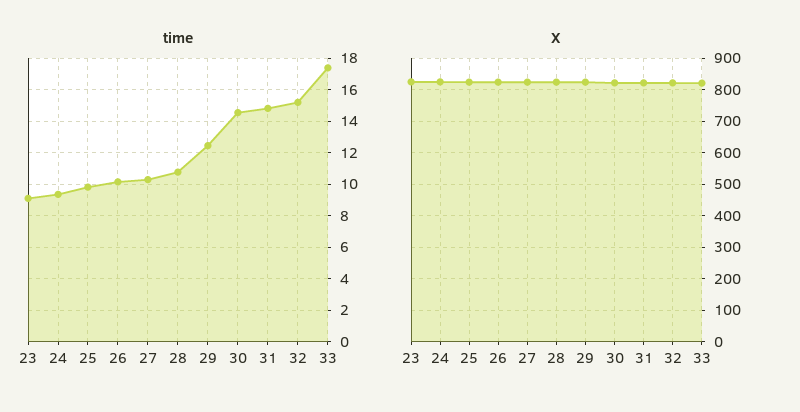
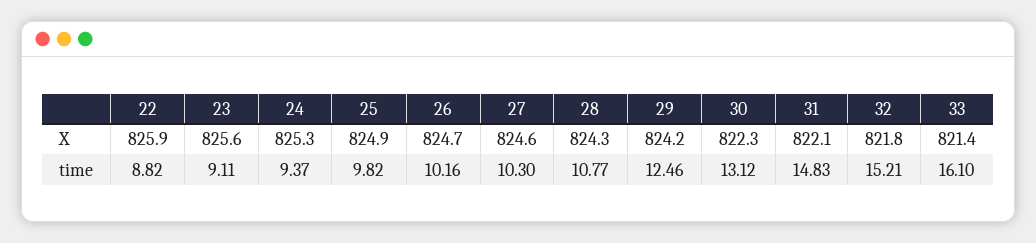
time, 30: 14.5 -> 13.12
time, 33: 17.5 -> 16.1
X, 22: none -> 825.9
time, 22: none -> 8.82

